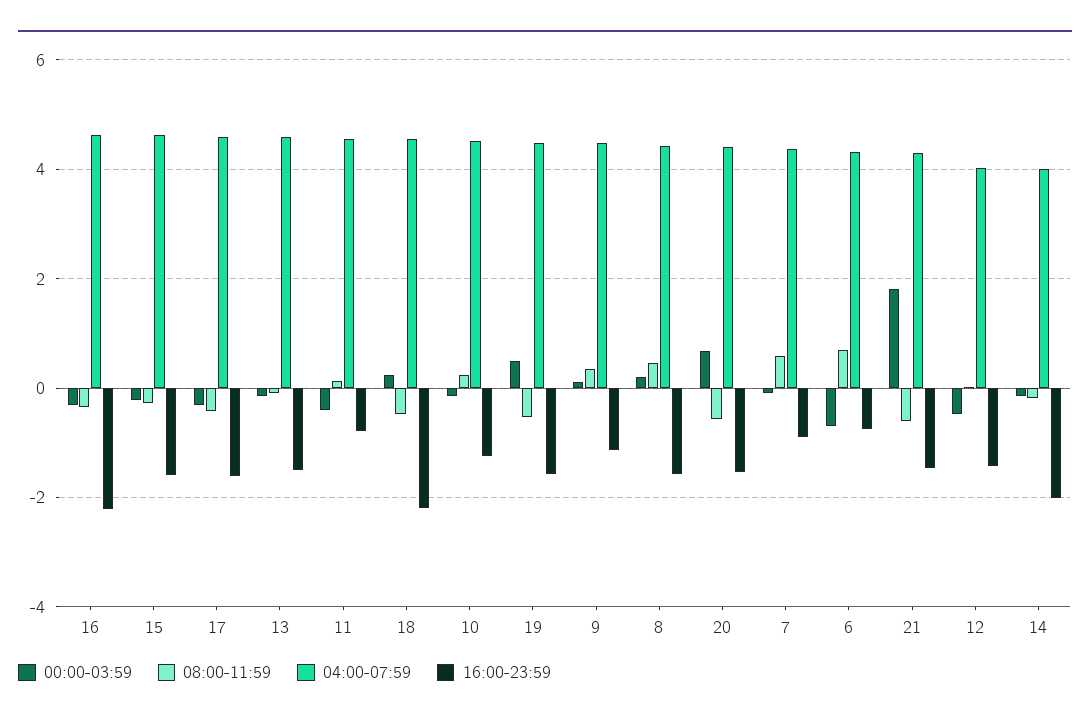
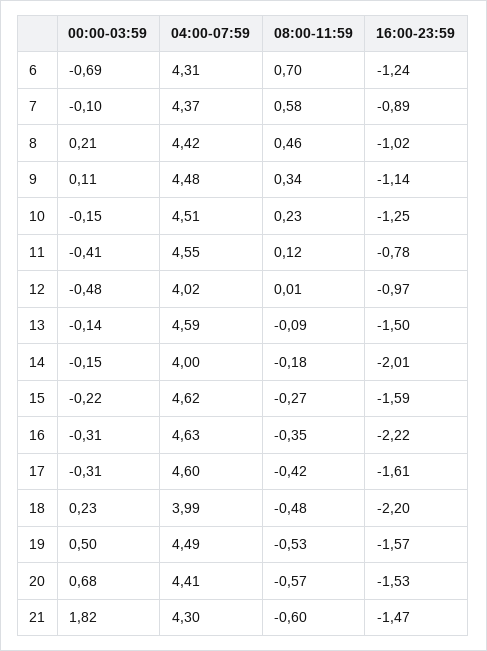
04:00-07:59, 18: 4.6 -> 3.99
16:00-23:59, 8: -1.6 -> -1.02
16:00-23:59, 6: -0.8 -> -1.24
16:00-23:59, 12: -1.4 -> -0.97

